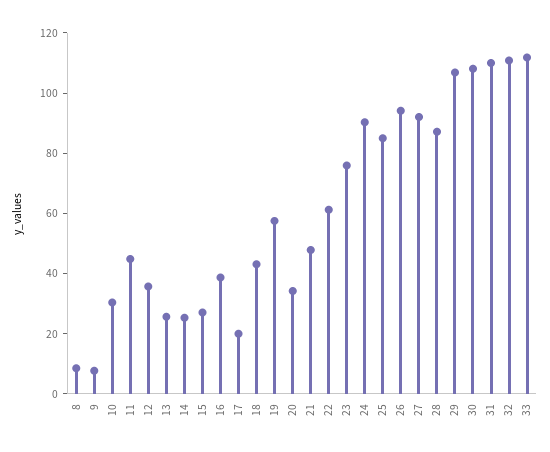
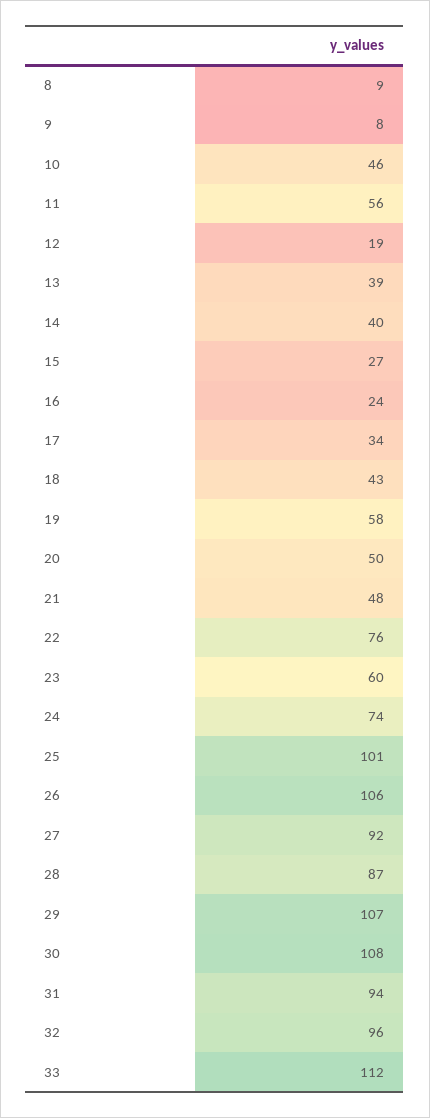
10: 30 -> 46
11: 45 -> 56
12: 35 -> 19
13: 25 -> 39
14: 25 -> 40
16: 40 -> 24
17: 20 -> 34
20: 35 -> 50
22: 60 -> 76
23: 75 -> 60
24: 90 -> 74
25: 85 -> 101
26: 95 -> 106
31: 110 -> 94
32: 110 -> 96

